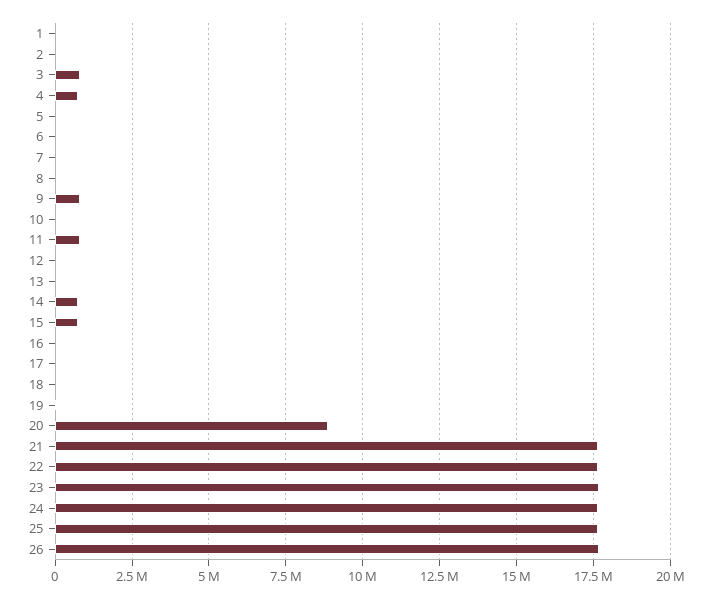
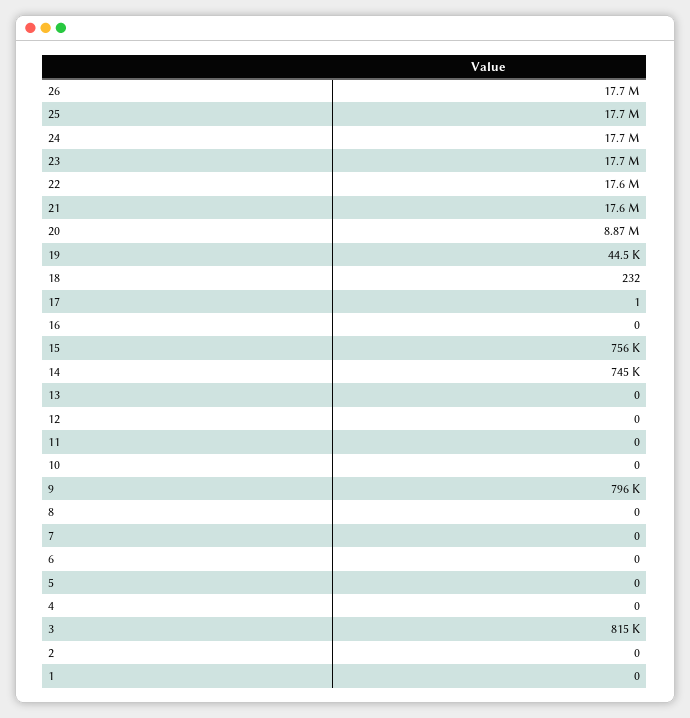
4: 750000 -> 0
11: 750000 -> 0

